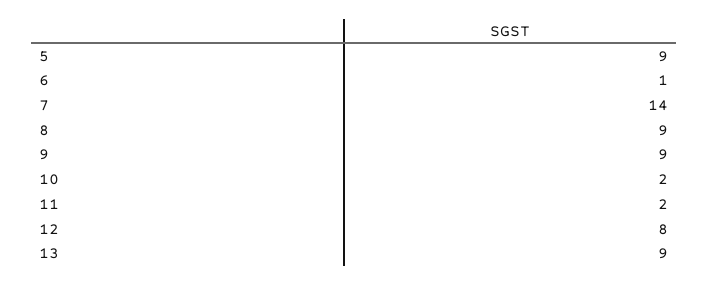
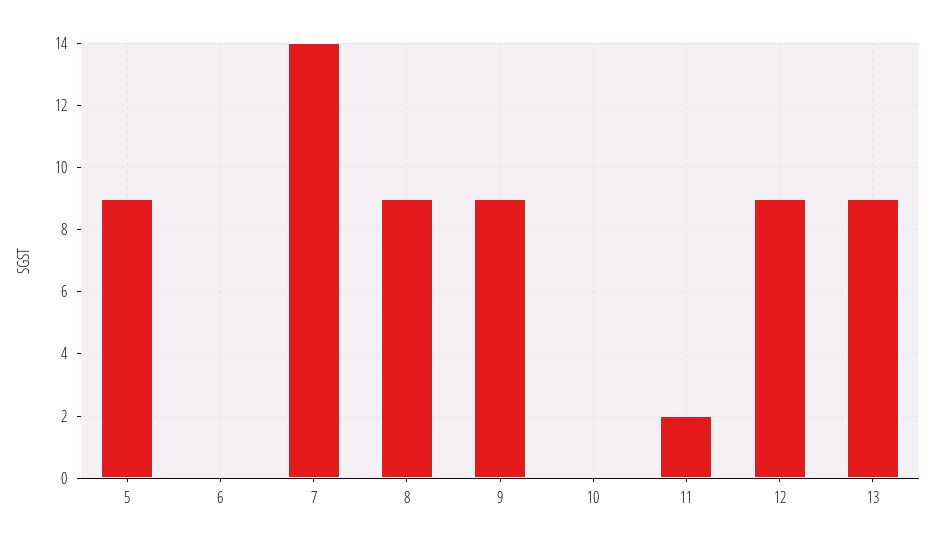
6: 1 -> 0
10: 2 -> 0
12: 8 -> 9

